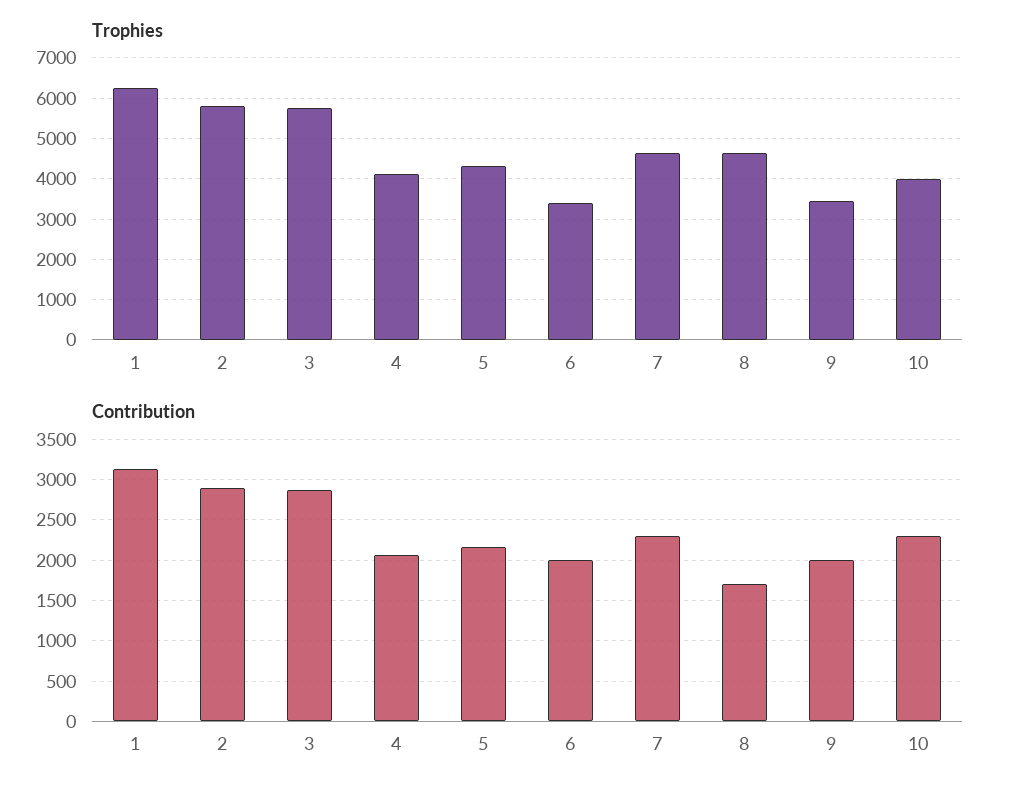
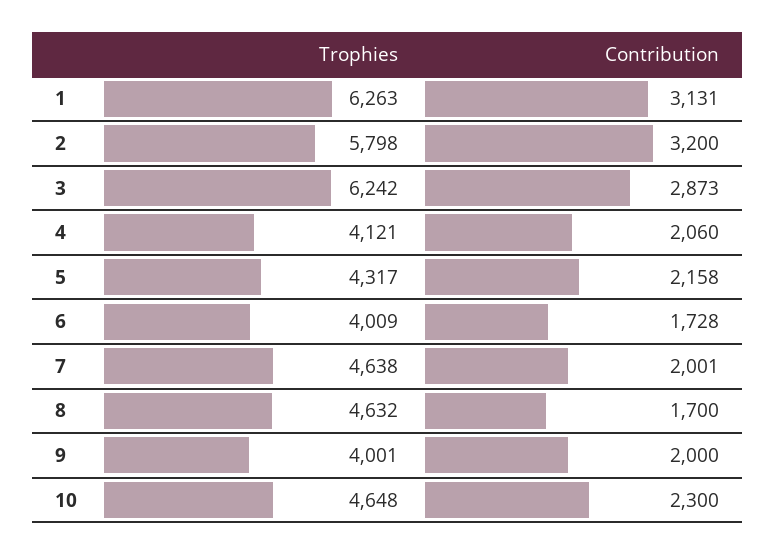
Trophies, 3: 5800 -> 6242
Trophies, 6: 3400 -> 4009
Trophies, 9: 3400 -> 4001
Trophies, 10: 4000 -> 4648
Contribution, 2: 2900 -> 3200
Contribution, 6: 2000 -> 1728
Contribution, 7: 2300 -> 2001

